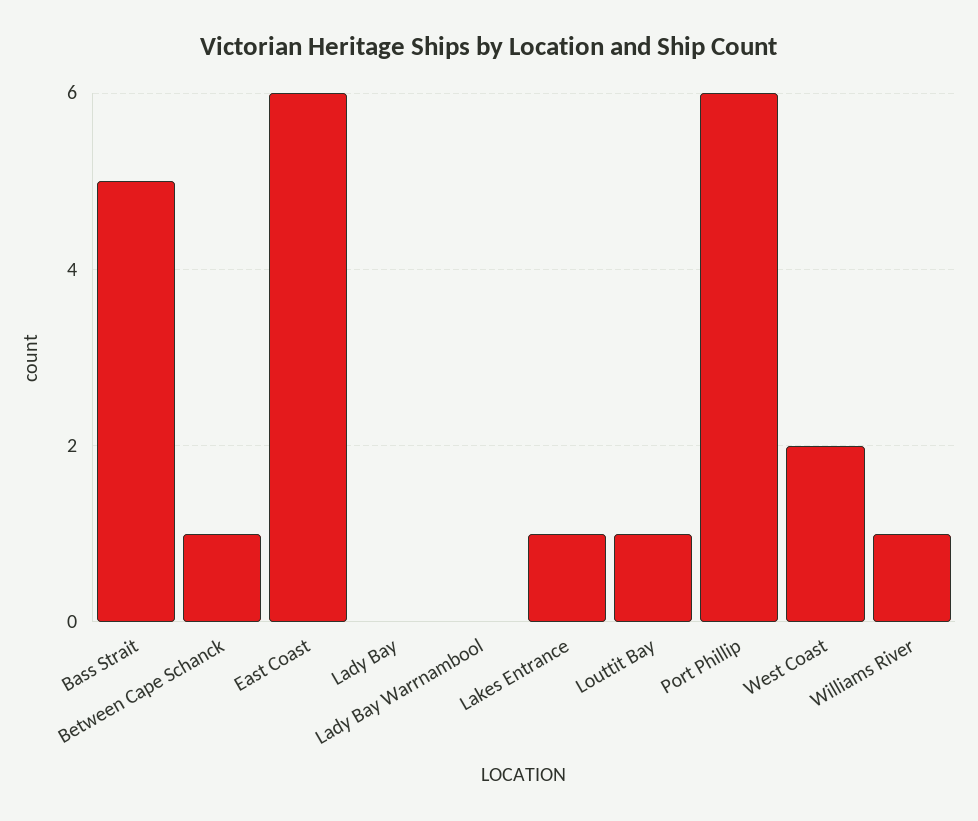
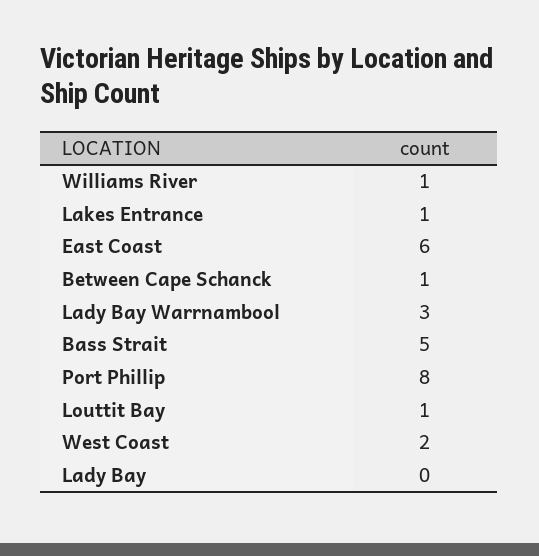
Lady Bay Warrnambool: 0 -> 3
Port Phillip: 6 -> 8

